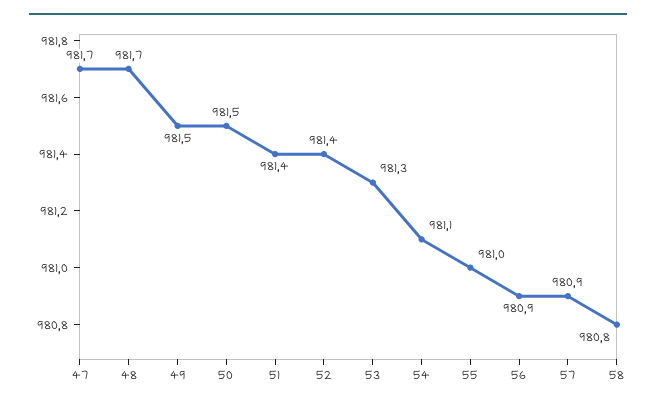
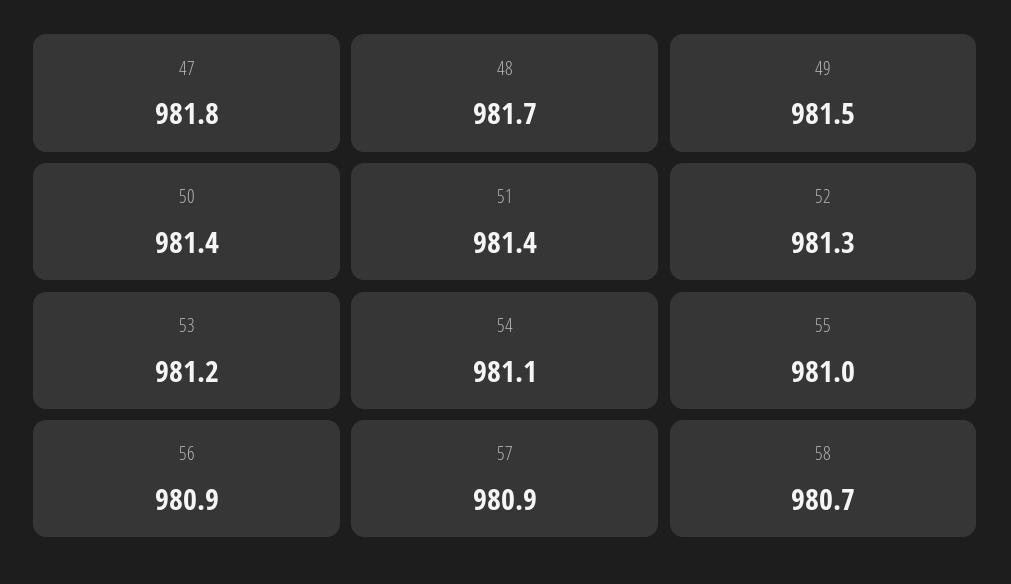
47: 981.7 -> 981.8
50: 981.5 -> 981.4
52: 981.4 -> 981.3
53: 981.3 -> 981.2
58: 980.8 -> 980.7

